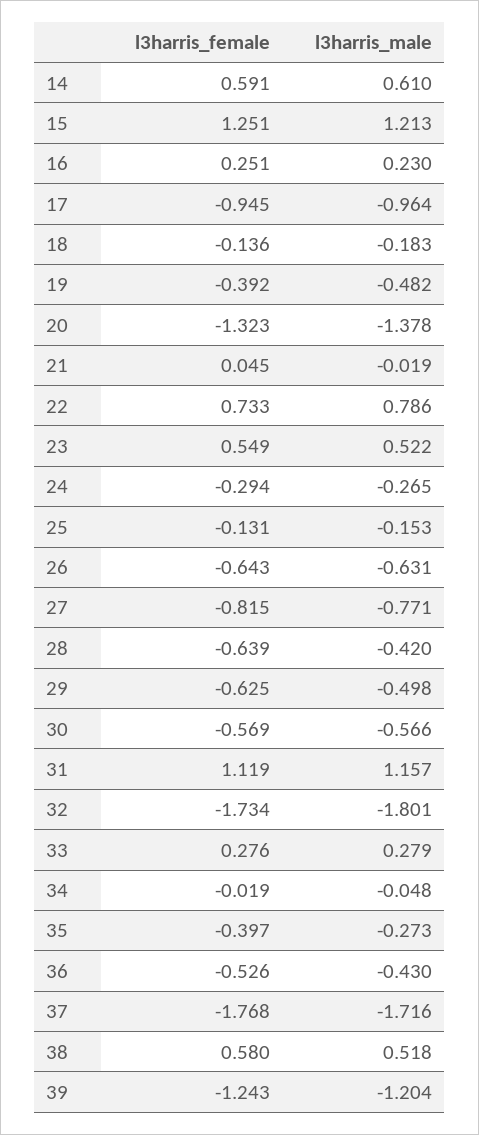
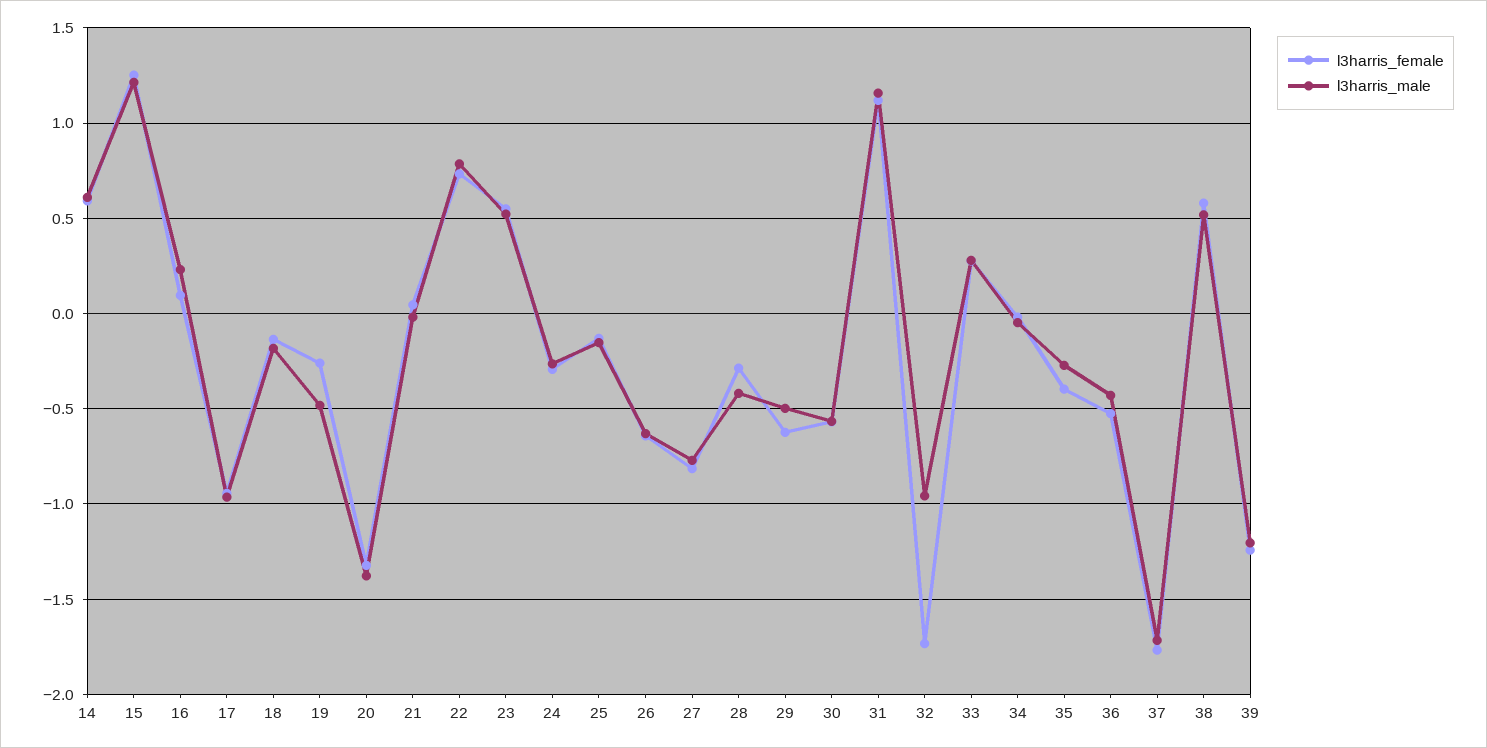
l3harris_female, 16: 0.251 -> 0.1
l3harris_female, 19: -0.392 -> -0.25
l3harris_female, 28: -0.639 -> -0.3
l3harris_male, 32: -1.801 -> -0.95

